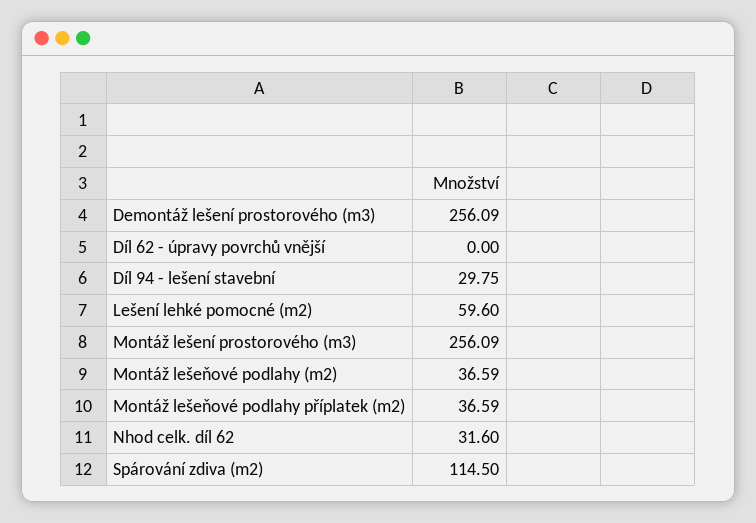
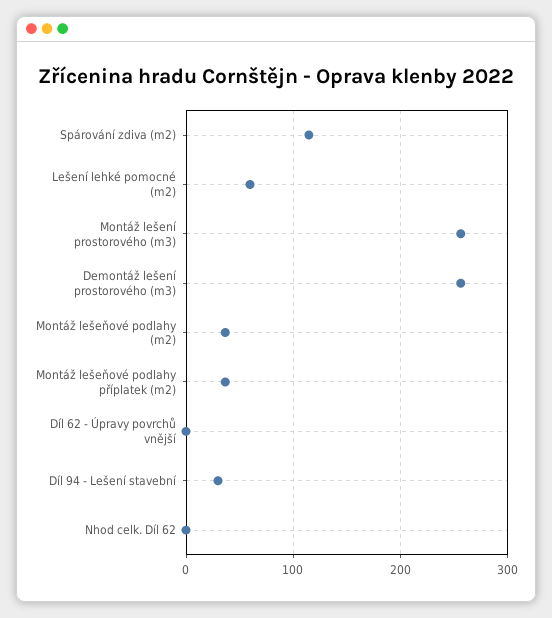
Nhod celk. díl 62: 31.6 -> 0

